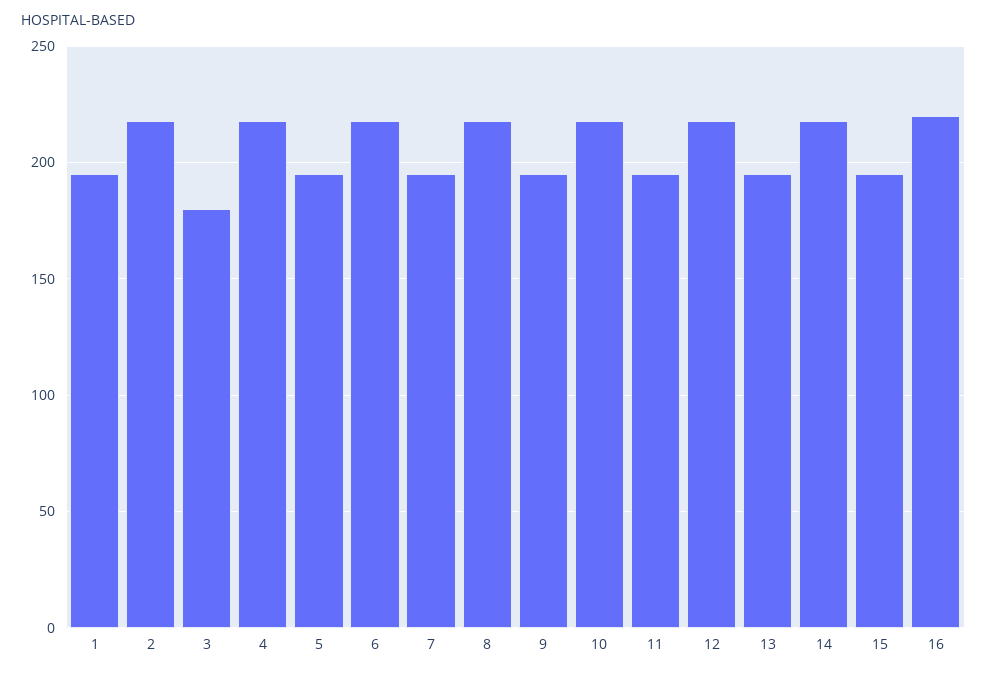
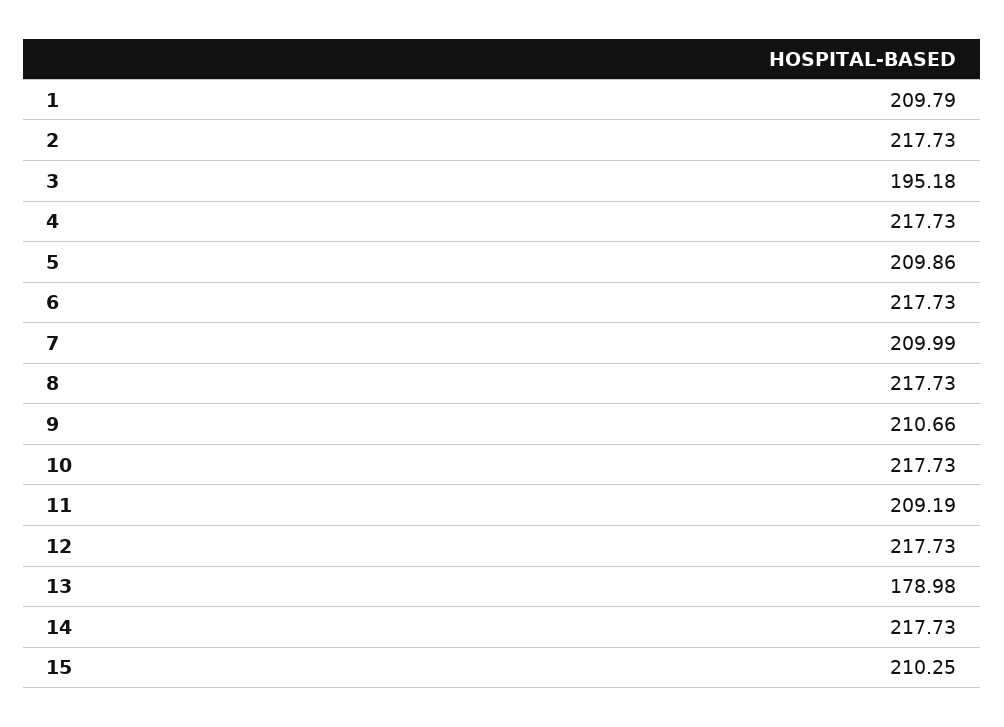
1: 195 -> 209.79
3: 180 -> 195.18
5: 195 -> 209.86
7: 195 -> 209.99
9: 195 -> 210.66
11: 195 -> 209.19
13: 195 -> 178.98
15: 195 -> 210.25
16: 220 -> none

